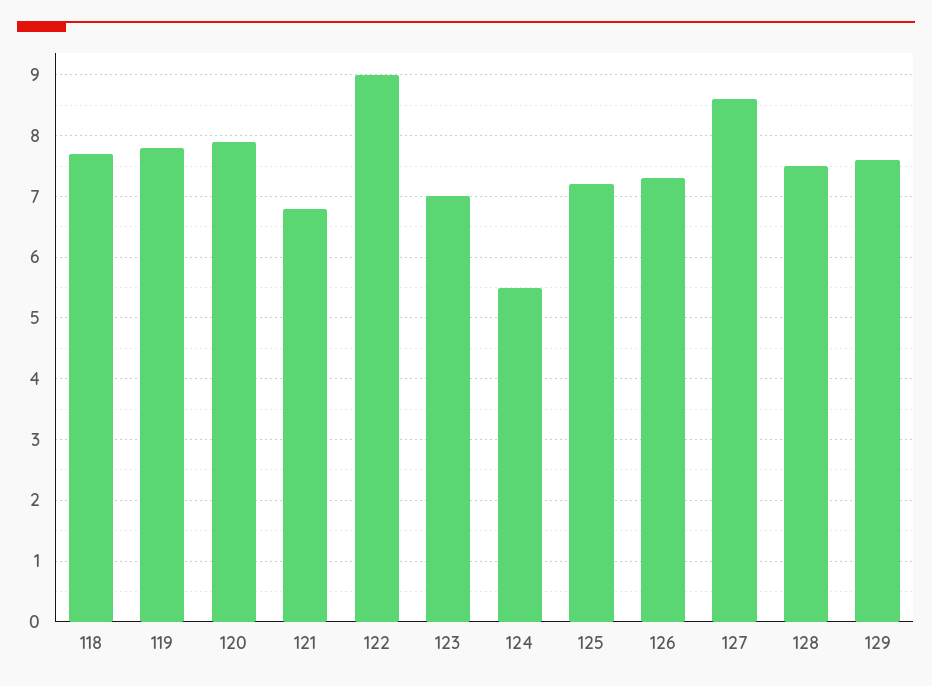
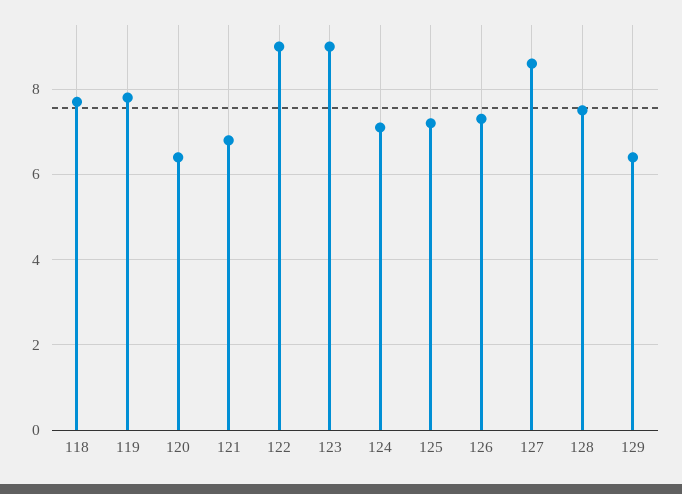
120: 7.9 -> 6.5
123: 7 -> 9
124: 5.5 -> 7
129: 7.6 -> 6.5

